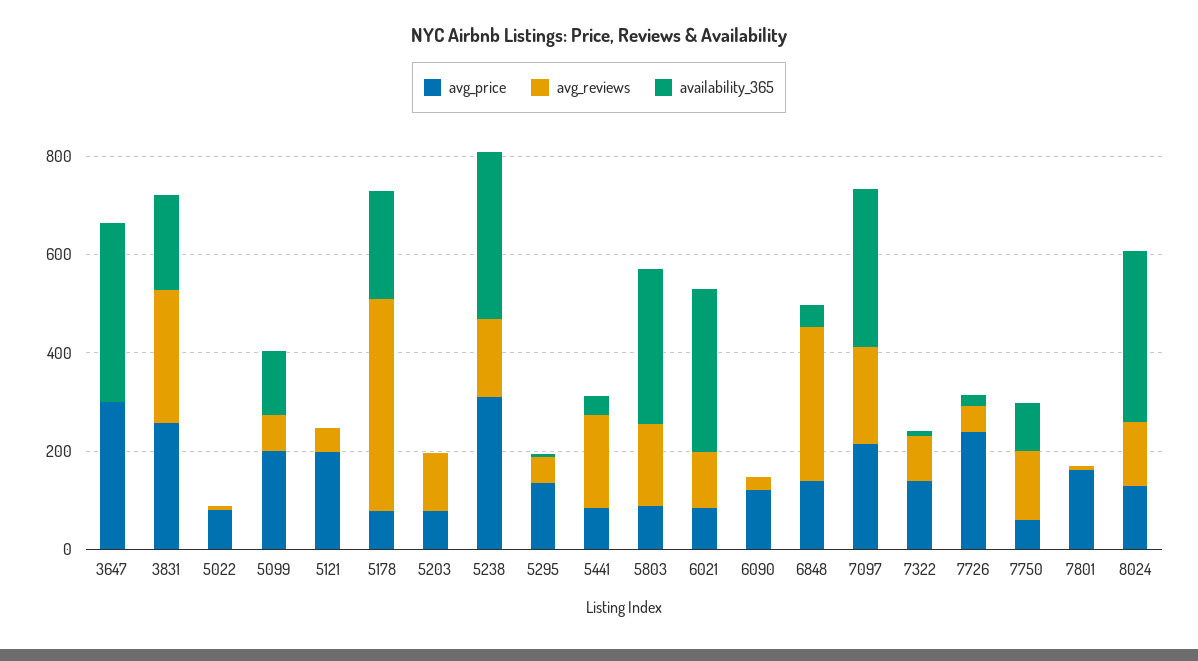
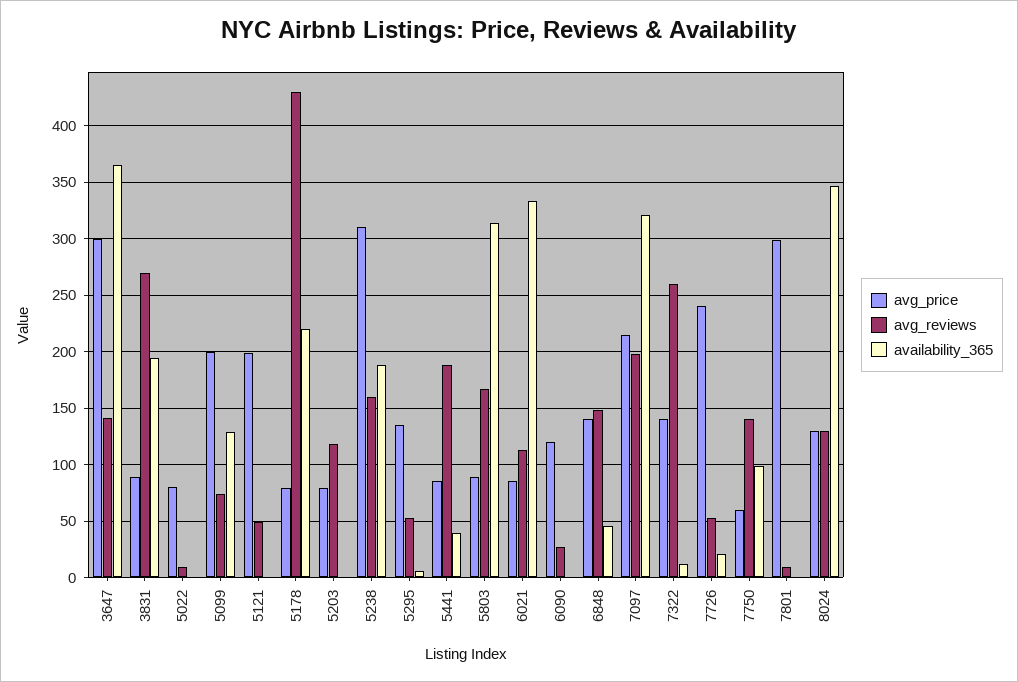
avg_reviews, 3647: 0 -> 140
avg_price, 3831: 250 -> 90
availability_365, 5238: 350 -> 190
avg_reviews, 6848: 300 -> 150
avg_reviews, 7322: 100 -> 260
avg_price, 7801: 150 -> 300

